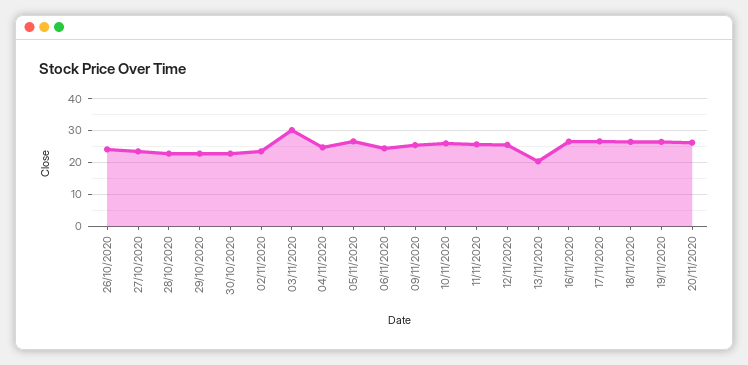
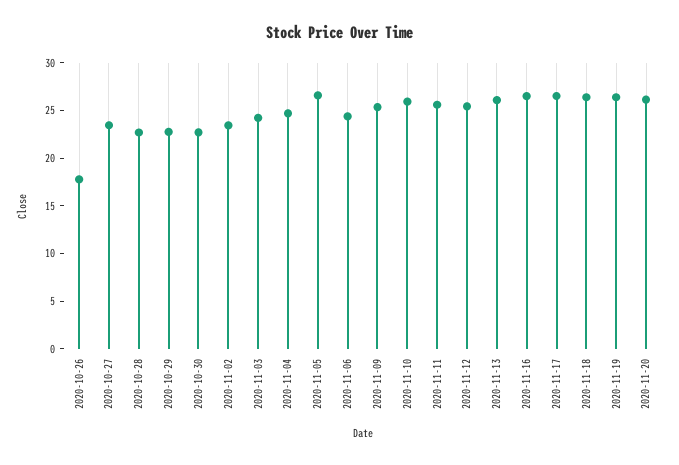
26/10/2020: 24 -> 18
03/11/2020: 30 -> 24
13/11/2020: 20 -> 26

